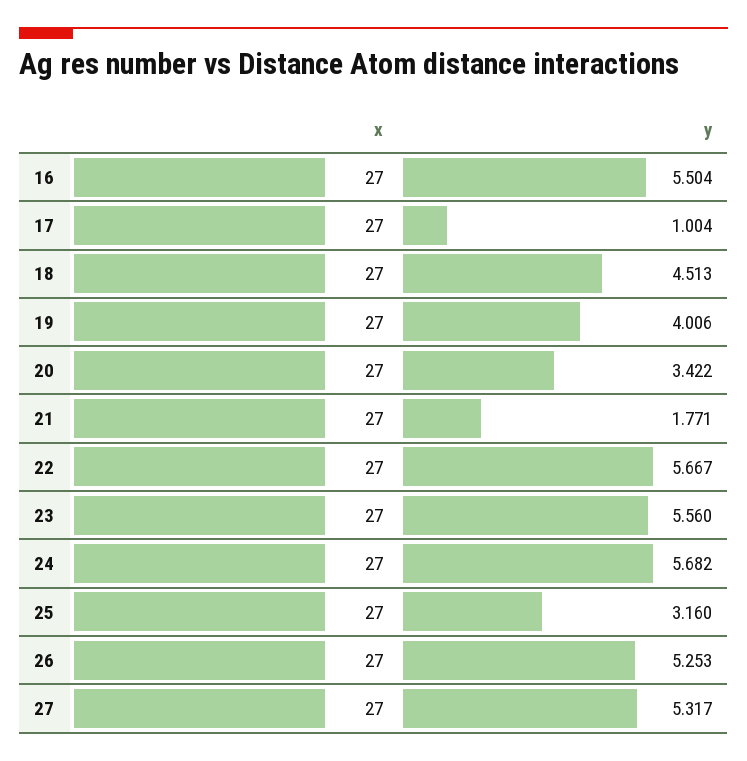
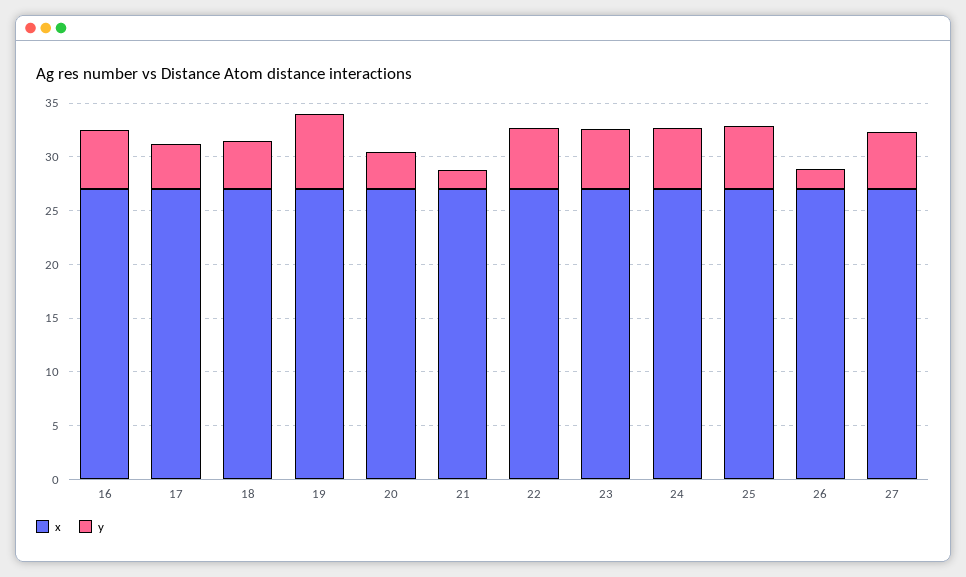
y, 17: 1.004 -> 4
y, 19: 4.006 -> 7
y, 25: 3.16 -> 6
y, 26: 5.253 -> 2

